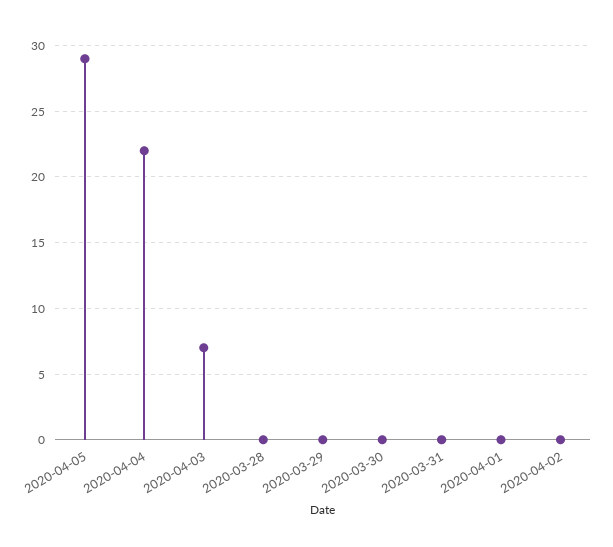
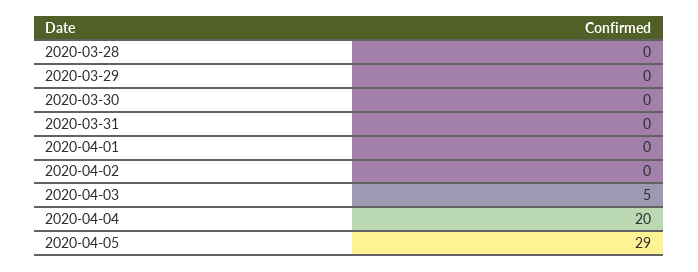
2020-04-04: 22 -> 20
2020-04-03: 7 -> 5

